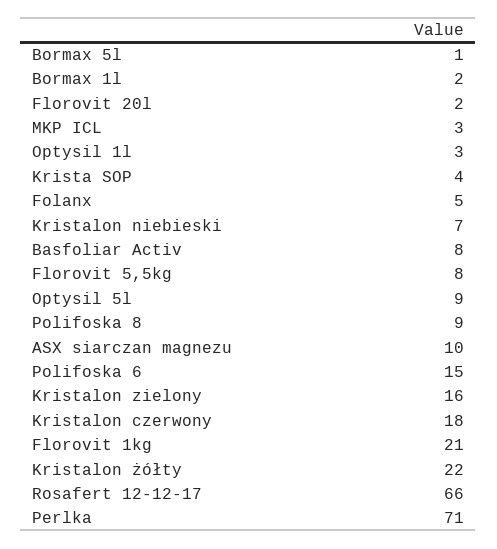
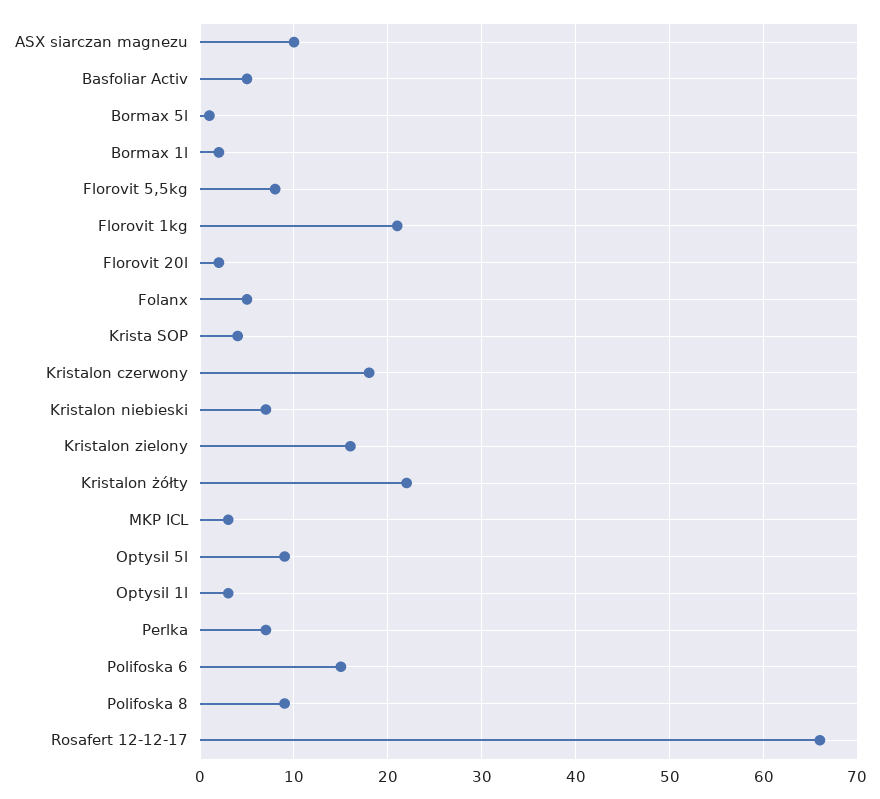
Basfoliar Activ: 8 -> 5
Perlka: 71 -> 7

